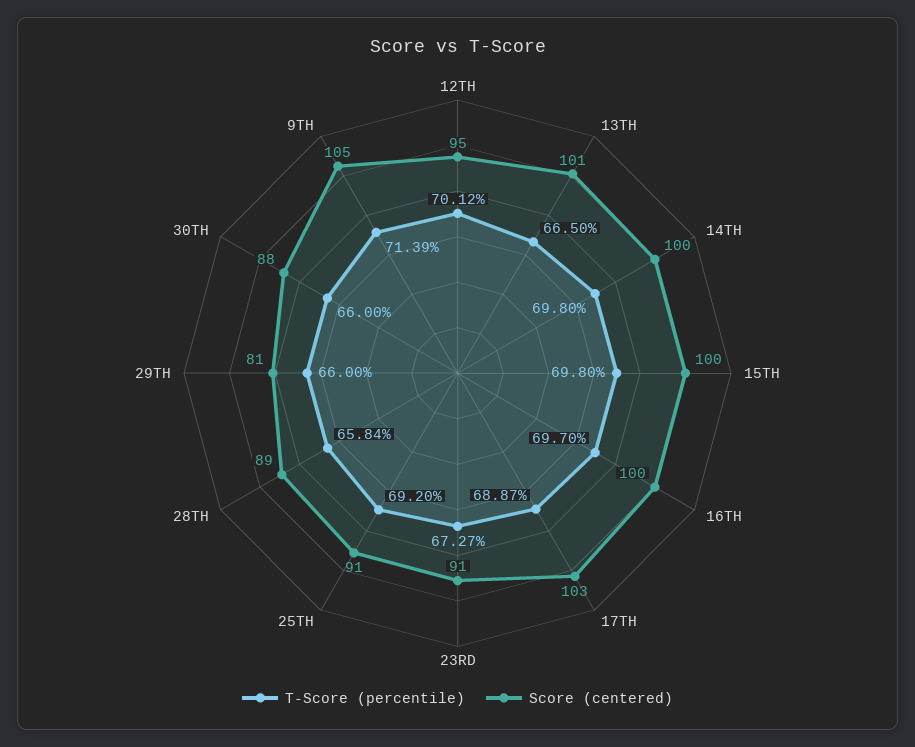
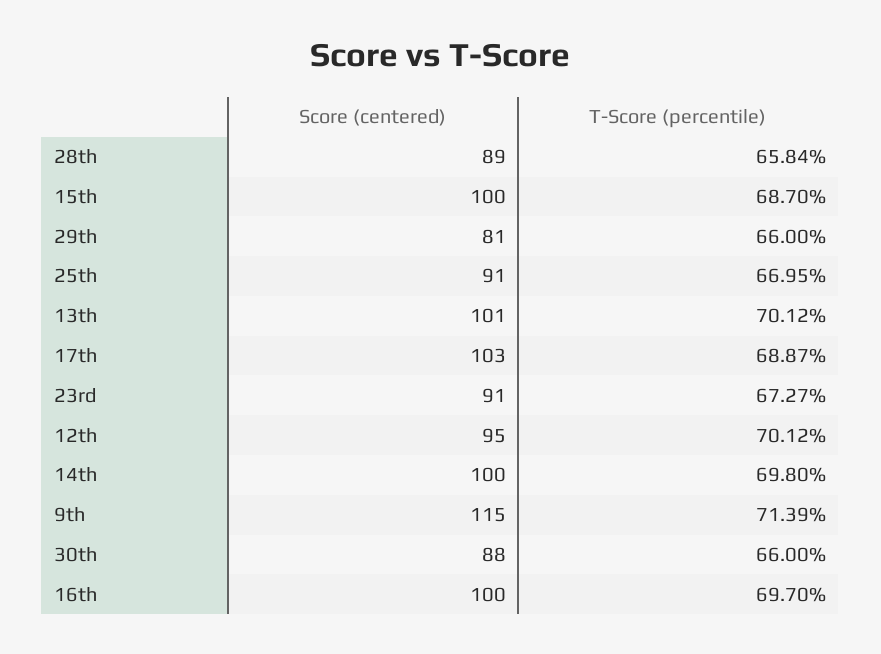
T-Score (percentile), 13TH: 66.5 -> 70.12
T-Score (percentile), 15TH: 69.8 -> 68.7
T-Score (percentile), 25TH: 69.2 -> 66.95
Score (centered), 9TH: 105 -> 115

